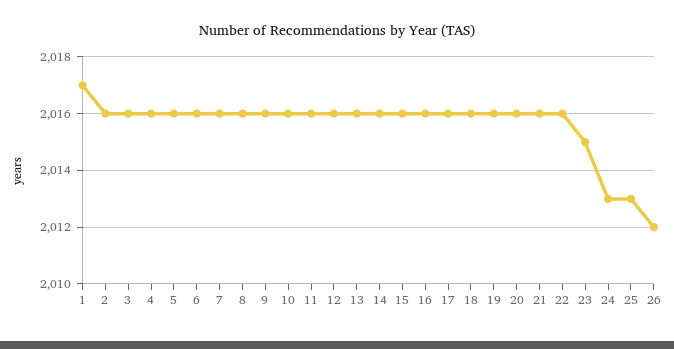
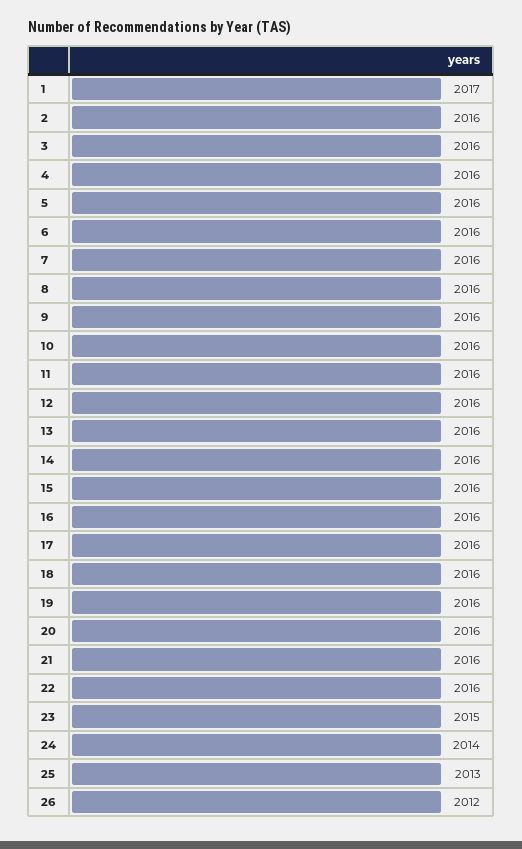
24: 2013 -> 2014

